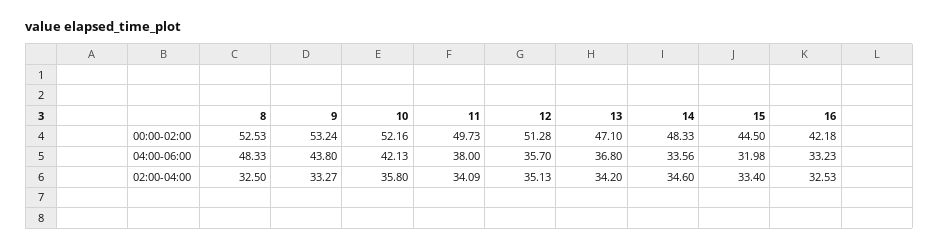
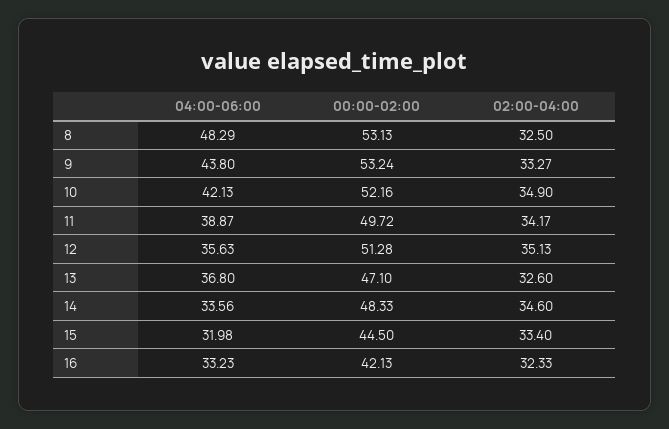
8, 00:00-02:00: 52.53 -> 53.13
11, 00:00-02:00: 49.73 -> 49.72
16, 00:00-02:00: 42.18 -> 42.13
8, 04:00-06:00: 48.33 -> 48.29
11, 04:00-06:00: 38 -> 38.87
12, 04:00-06:00: 35.7 -> 35.63
10, 02:00-04:00: 35.8 -> 34.9
11, 02:00-04:00: 34.09 -> 34.17
13, 02:00-04:00: 34.2 -> 32.6
16, 02:00-04:00: 32.53 -> 32.33

